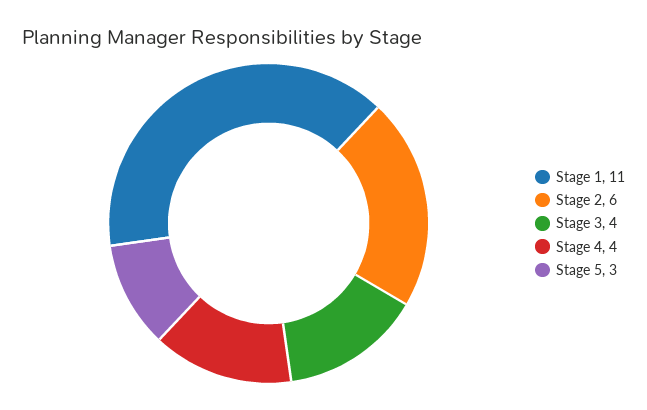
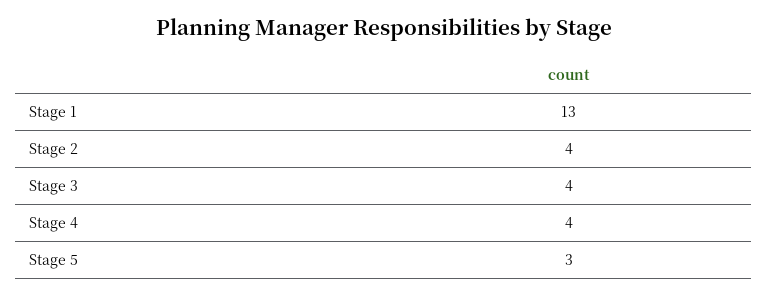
Stage 1: 11 -> 13
Stage 2: 6 -> 4

